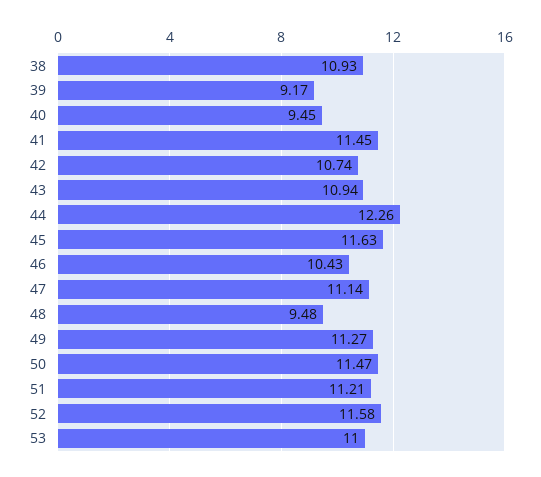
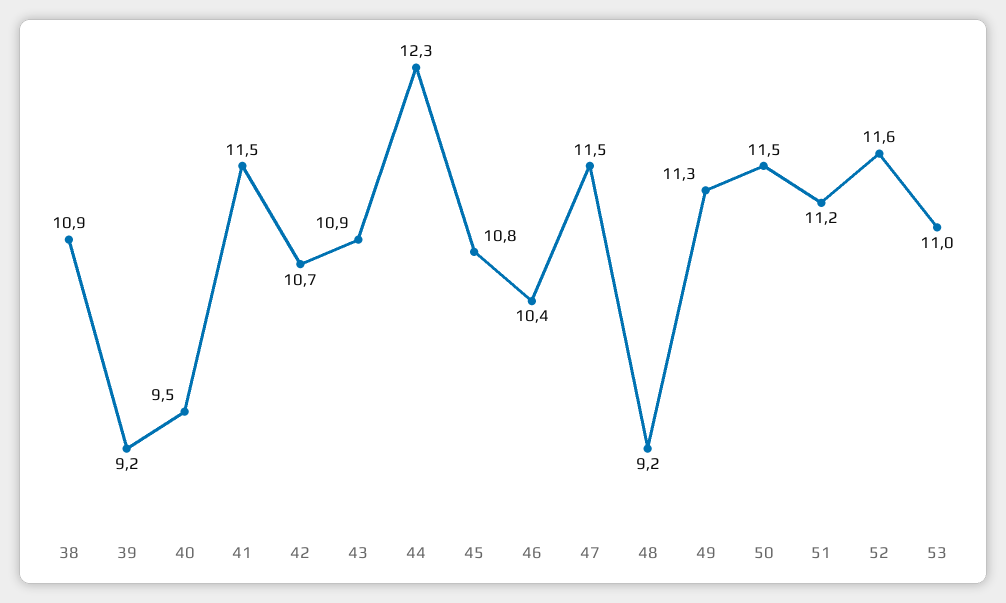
45: 11.63 -> 10.8
47: 11.14 -> 11.5
48: 9.48 -> 9.2

